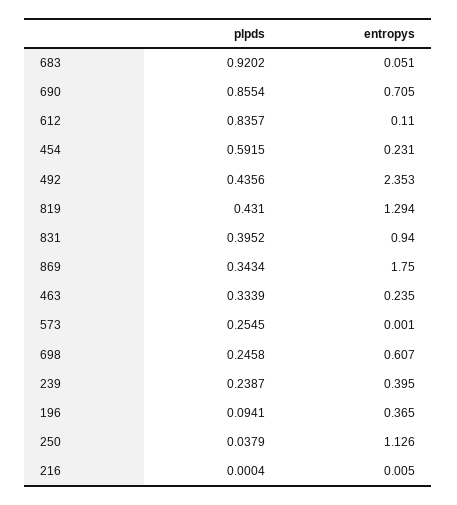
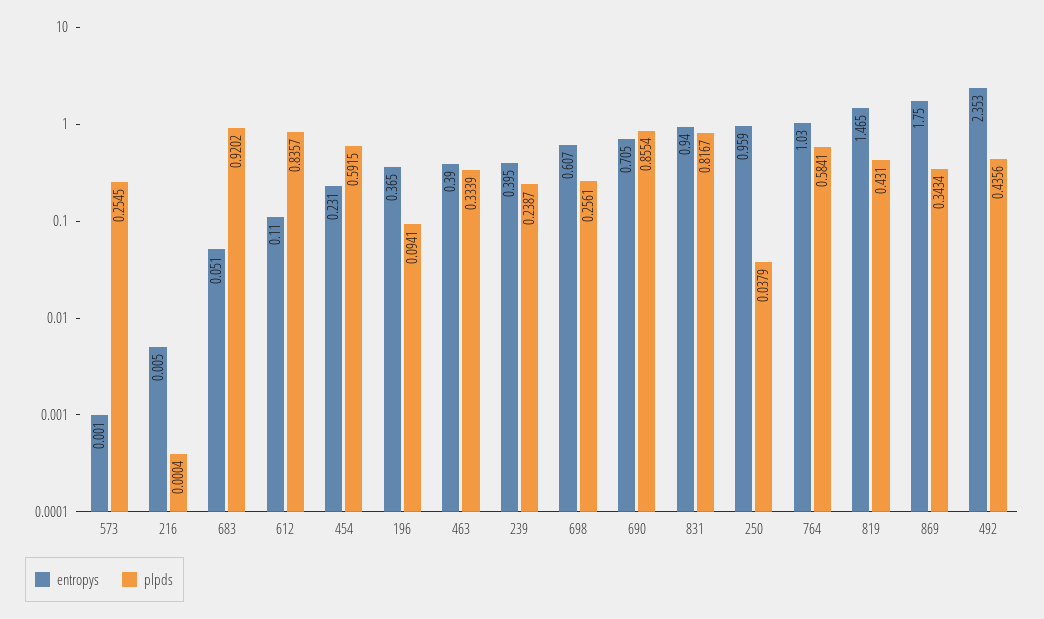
entropys, 819: 1.294 -> 1.465
plpds, 831: 0.3952 -> 0.8167
entropys, 463: 0.235 -> 0.39
plpds, 698: 0.2458 -> 0.2561
entropys, 250: 1.126 -> 0.959
entropys, 764: none -> 1.03
plpds, 764: none -> 0.5841

